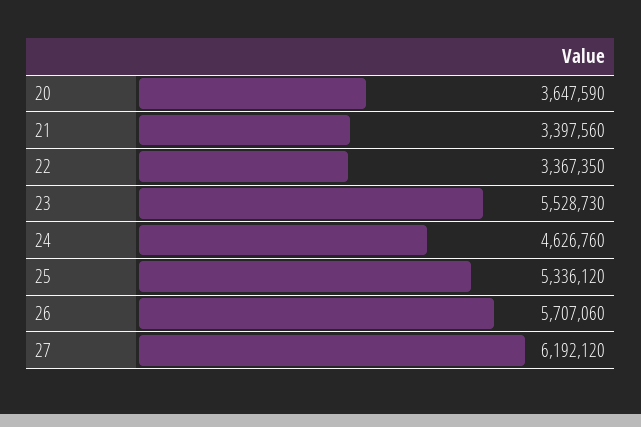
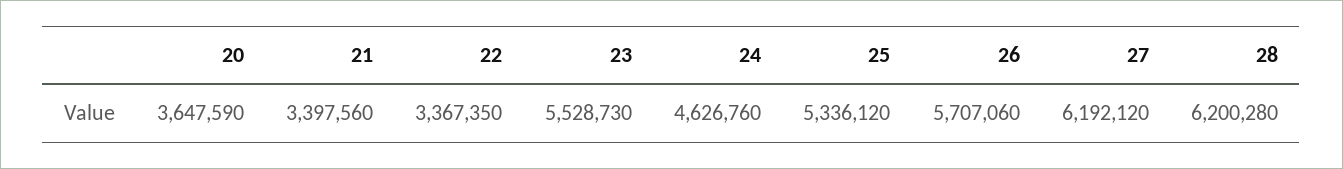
28: none -> 6200280

